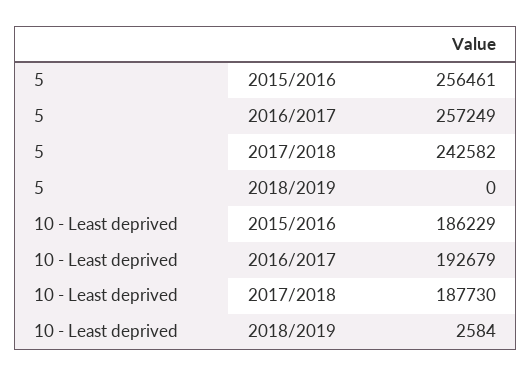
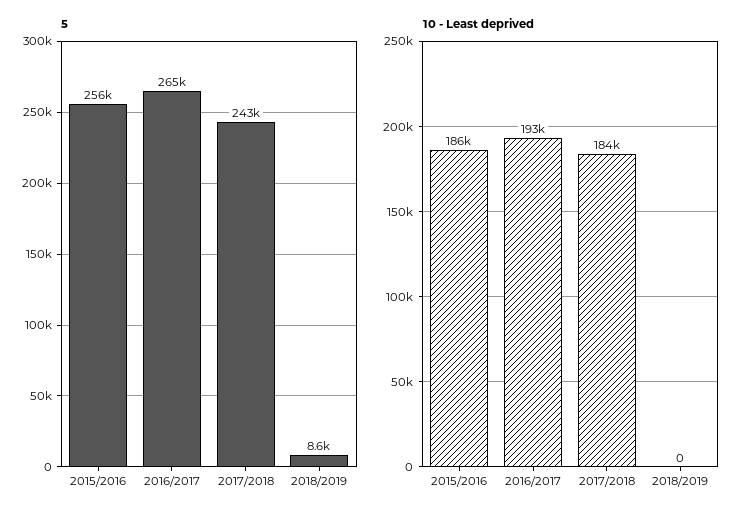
5, 2016/2017: 257249 -> 265000
5, 2018/2019: 0 -> 8600
10 - Least deprived, 2017/2018: 187730 -> 184000
10 - Least deprived, 2018/2019: 2584 -> 0

